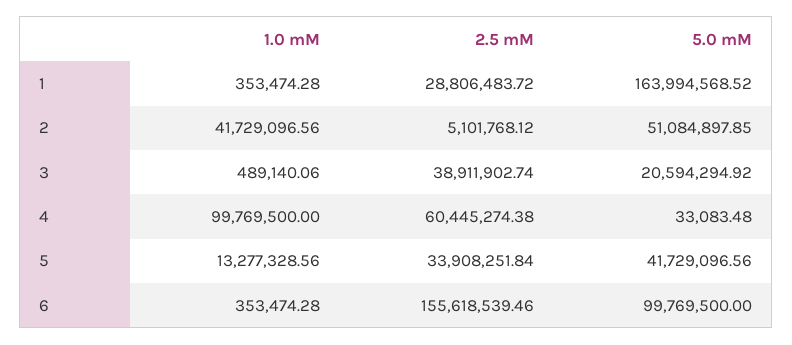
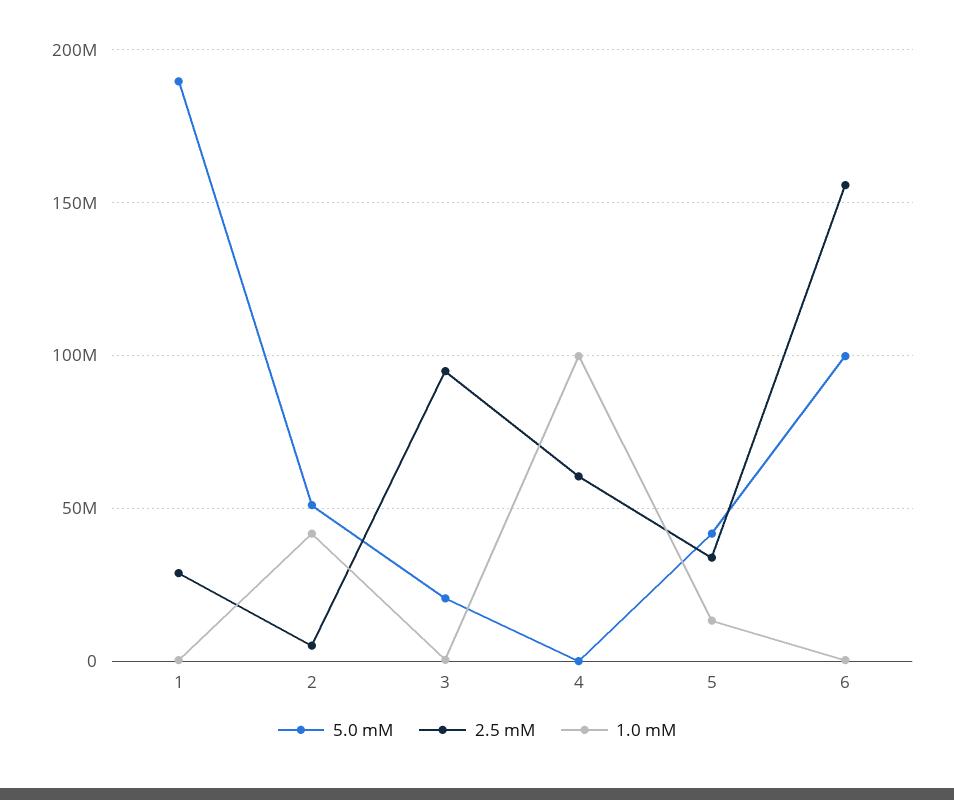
5.0 mM, 1: 163994568.52 -> 190000000
2.5 mM, 3: 38911902.74 -> 95000000

